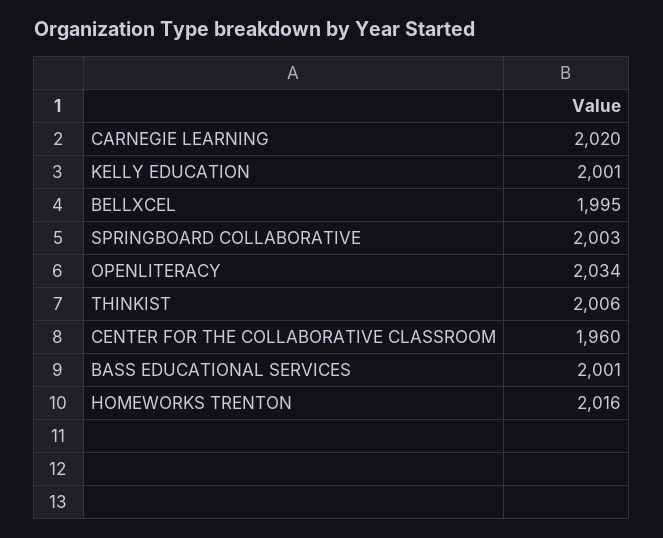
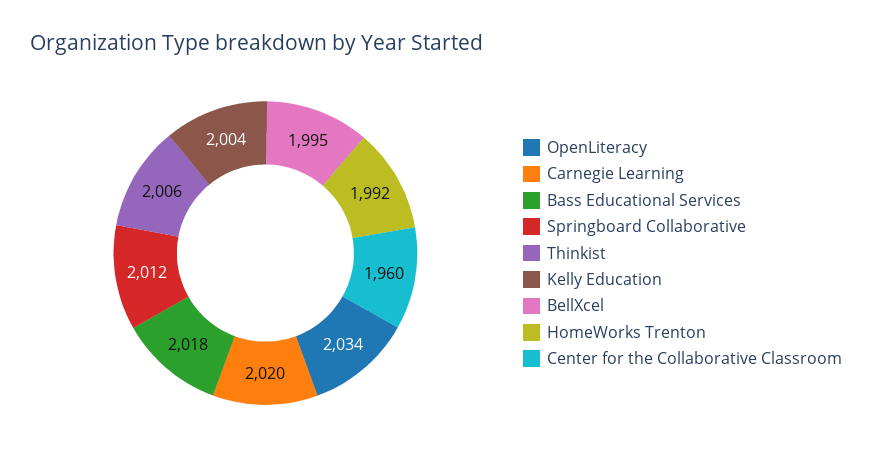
KELLY EDUCATION: 2001 -> 2004
SPRINGBOARD COLLABORATIVE: 2003 -> 2012
BASS EDUCATIONAL SERVICES: 2001 -> 2018
HOMEWORKS TRENTON: 2016 -> 1992

